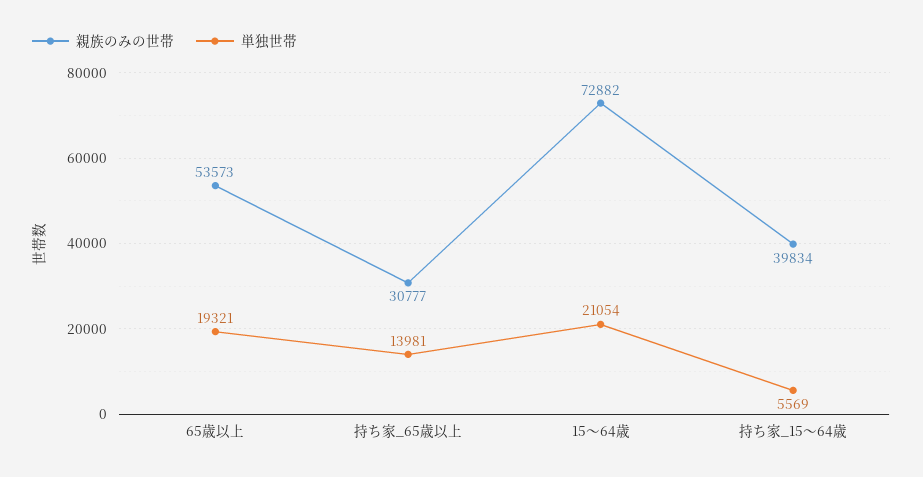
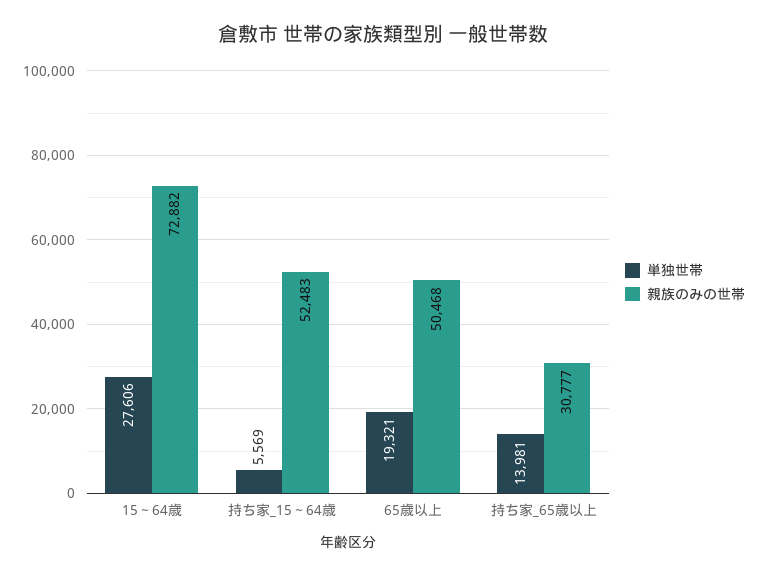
親族のみの世帯, 65歳以上: 53573 -> 50468
単独世帯, 15～64歳: 21054 -> 27606
親族のみの世帯, 持ち家_15～64歳: 39834 -> 52483

